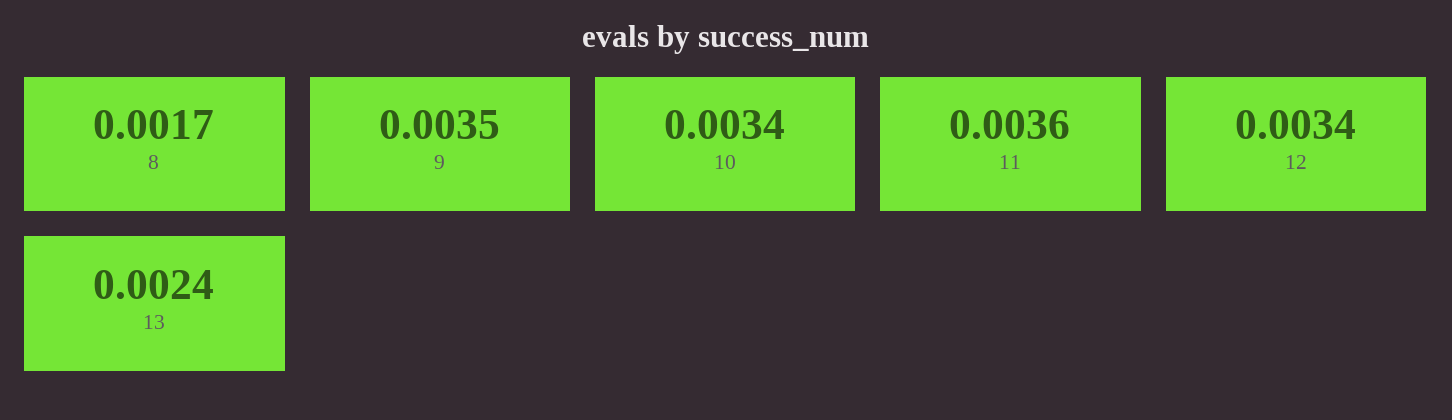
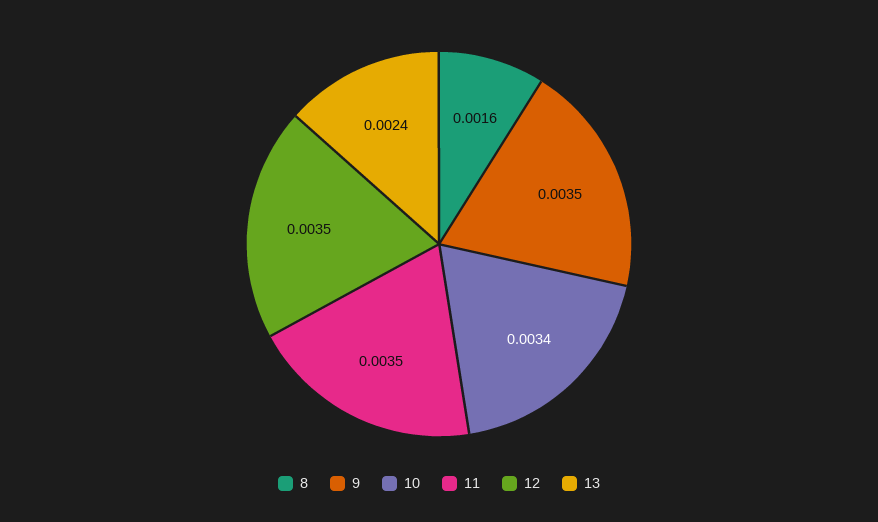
8: 0.0017 -> 0.0016
11: 0.0036 -> 0.0035
12: 0.0034 -> 0.0035

